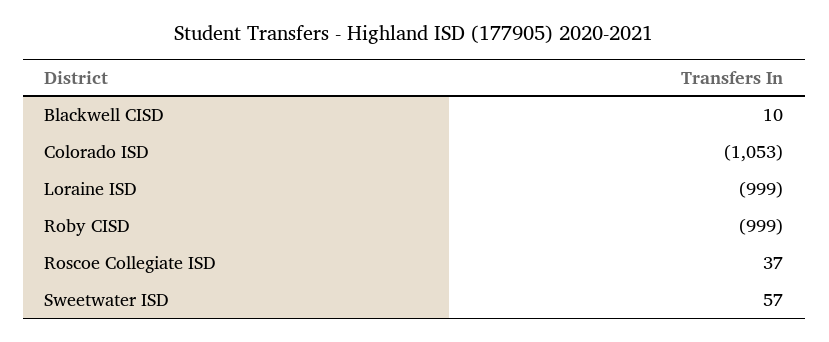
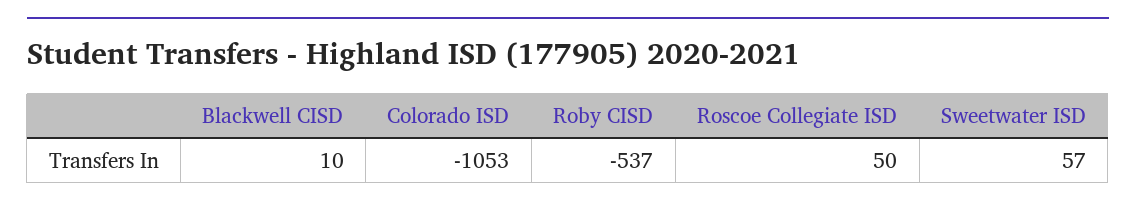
Loraine ISD: -999 -> none
Roby CISD: -999 -> -537
Roscoe Collegiate ISD: 37 -> 50

